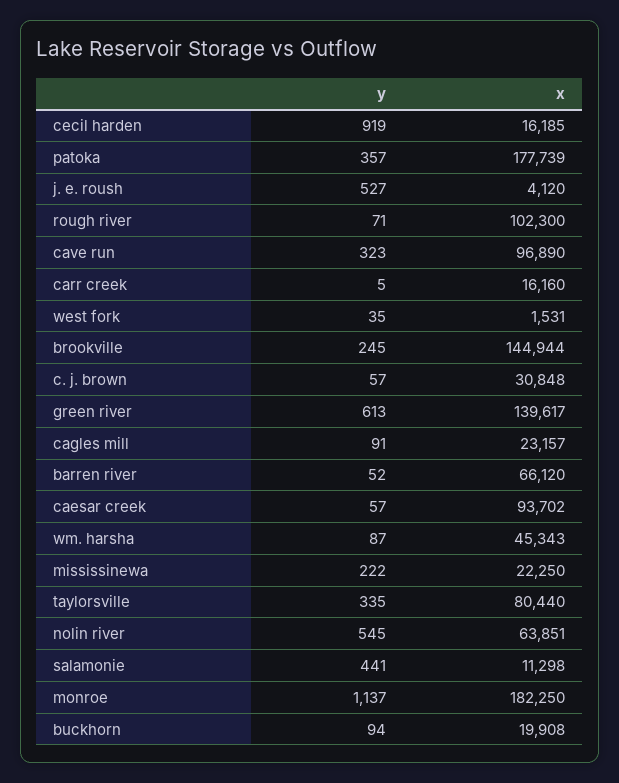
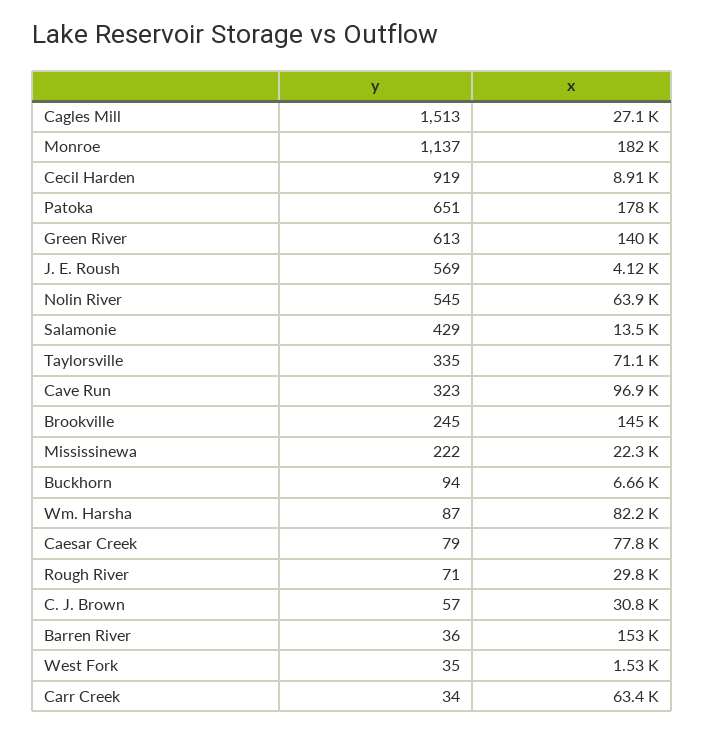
x, cecil harden: 16185 -> 8910
y, patoka: 357 -> 651
y, j. e. roush: 527 -> 569
x, rough river: 102300 -> 29800
y, carr creek: 5 -> 34
x, carr creek: 16160 -> 63400
y, cagles mill: 91 -> 1513
x, cagles mill: 23157 -> 27100
y, barren river: 52 -> 36
x, barren river: 66120 -> 153000
y, caesar creek: 57 -> 79
x, caesar creek: 93702 -> 77800
x, wm. harsha: 45343 -> 82200
x, taylorsville: 80440 -> 71100
y, salamonie: 441 -> 429
x, salamonie: 11298 -> 13500
x, buckhorn: 19908 -> 6660

